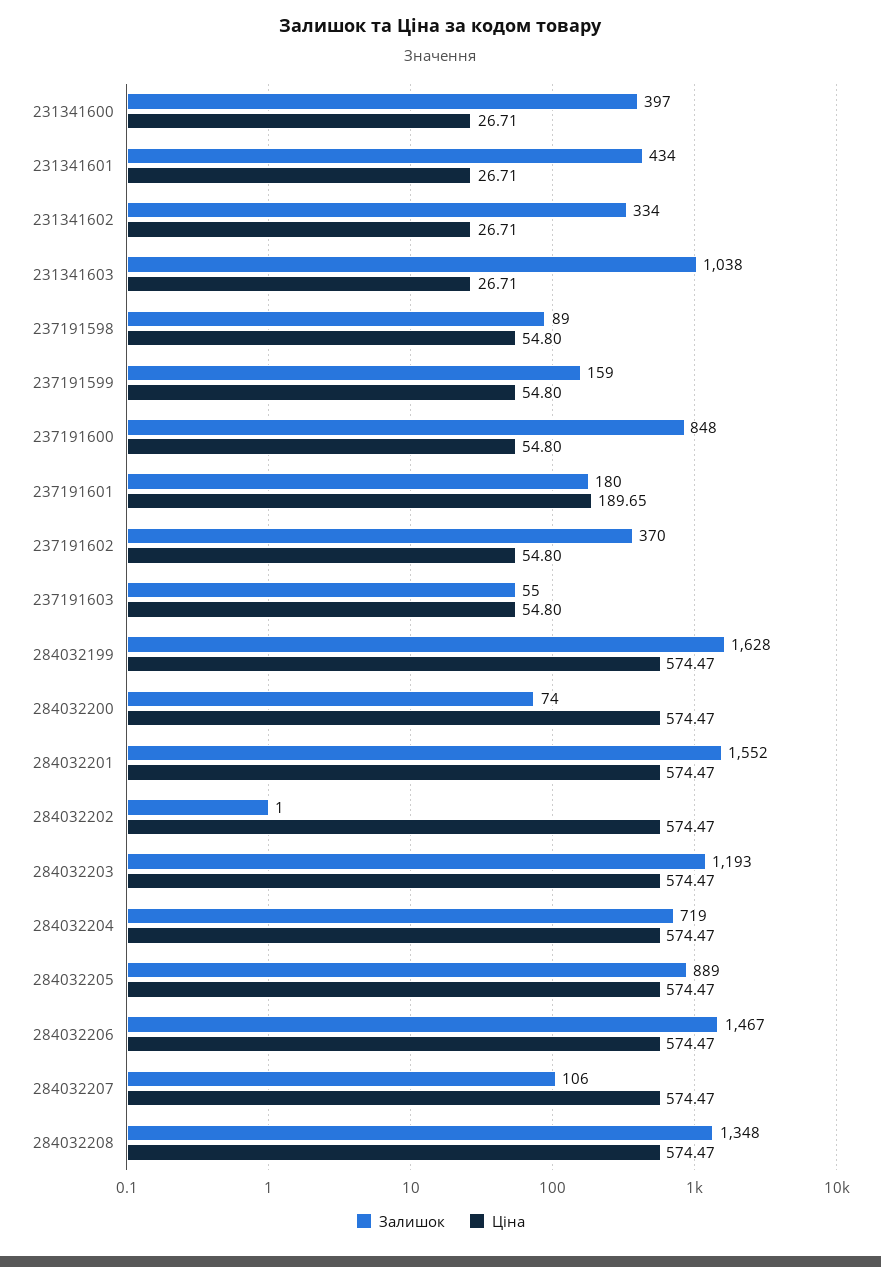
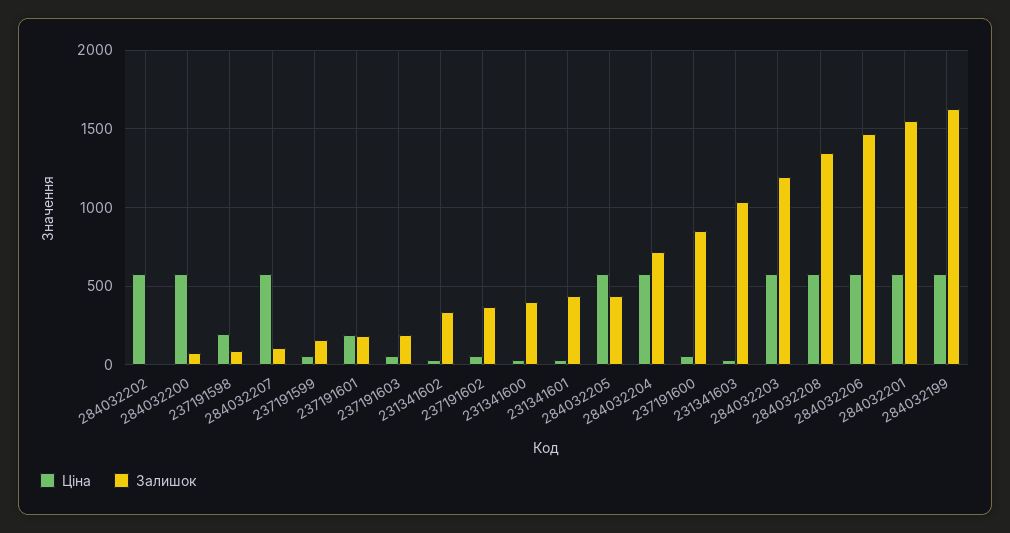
Ціна, 237191598: 54.8 -> 200
Залишок, 237191603: 55 -> 200
Залишок, 284032205: 889 -> 450

